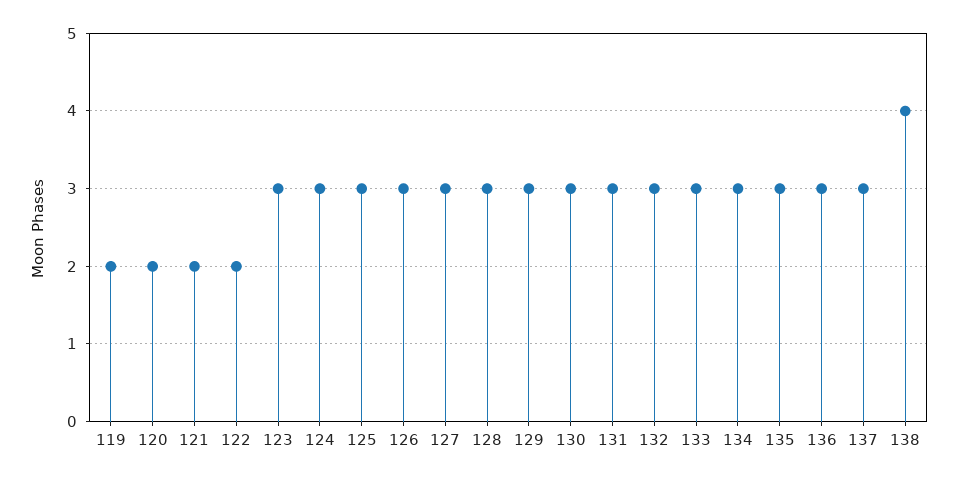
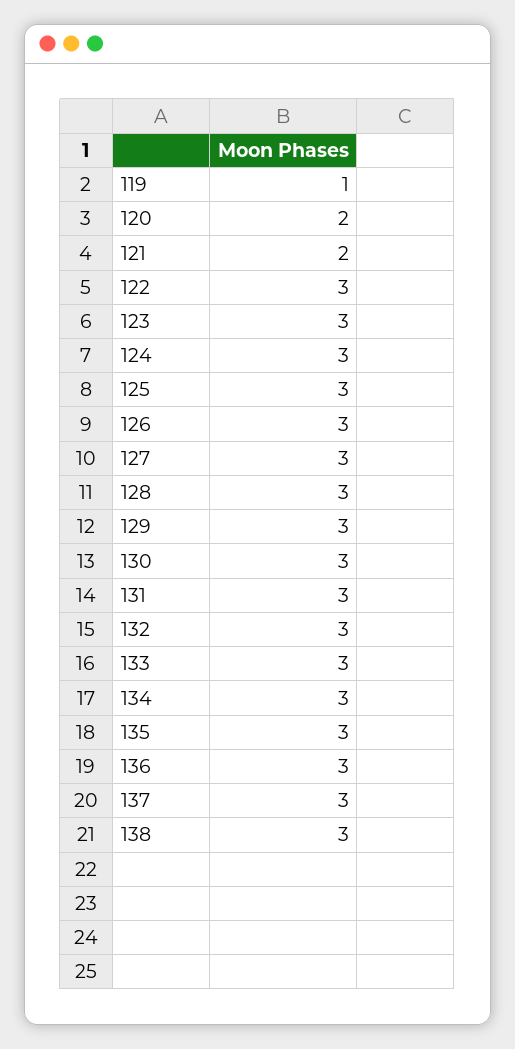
119: 2 -> 1
122: 2 -> 3
138: 4 -> 3

